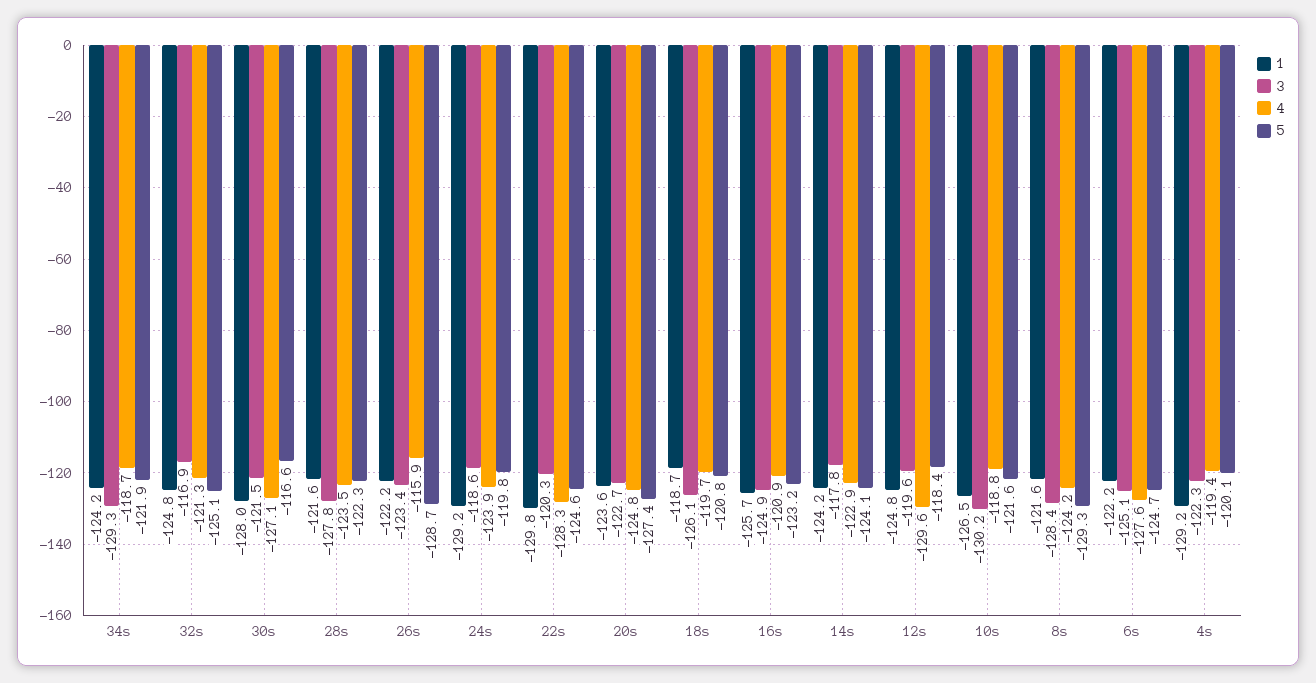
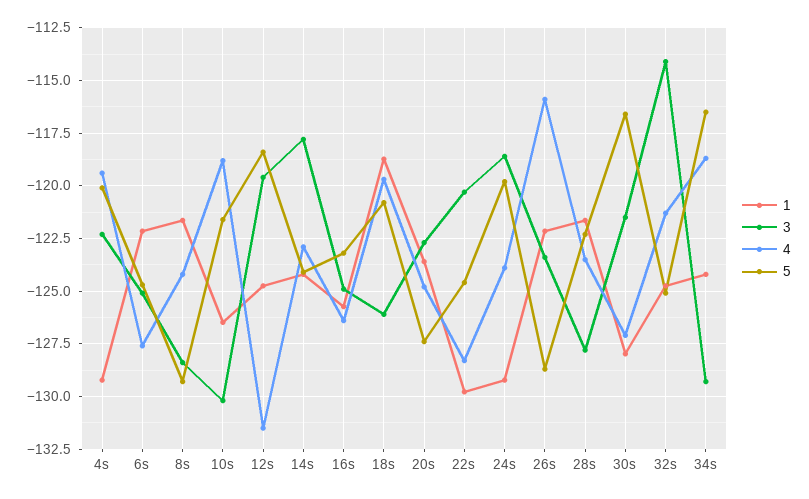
5, 34s: -121.9 -> -116.5
3, 32s: -116.9 -> -114
4, 16s: -120.9 -> -126.5
4, 12s: -129.6 -> -131.5

